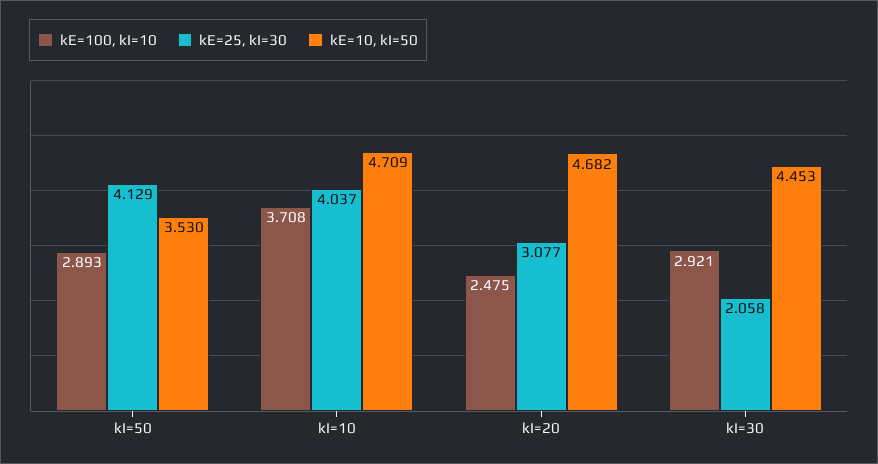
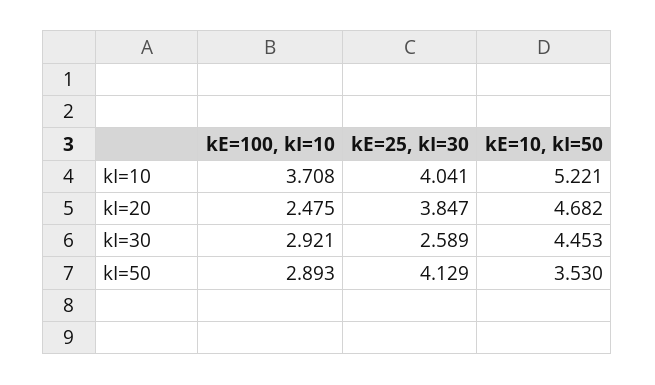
kE=25, kI=30, kI=10: 4.037 -> 4.041
kE=10, kI=50, kI=10: 4.709 -> 5.221
kE=25, kI=30, kI=20: 3.077 -> 3.847
kE=25, kI=30, kI=30: 2.058 -> 2.589

